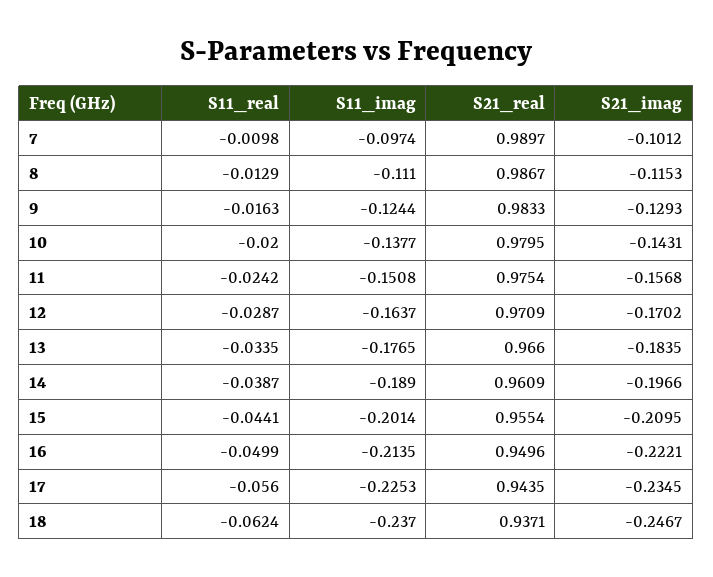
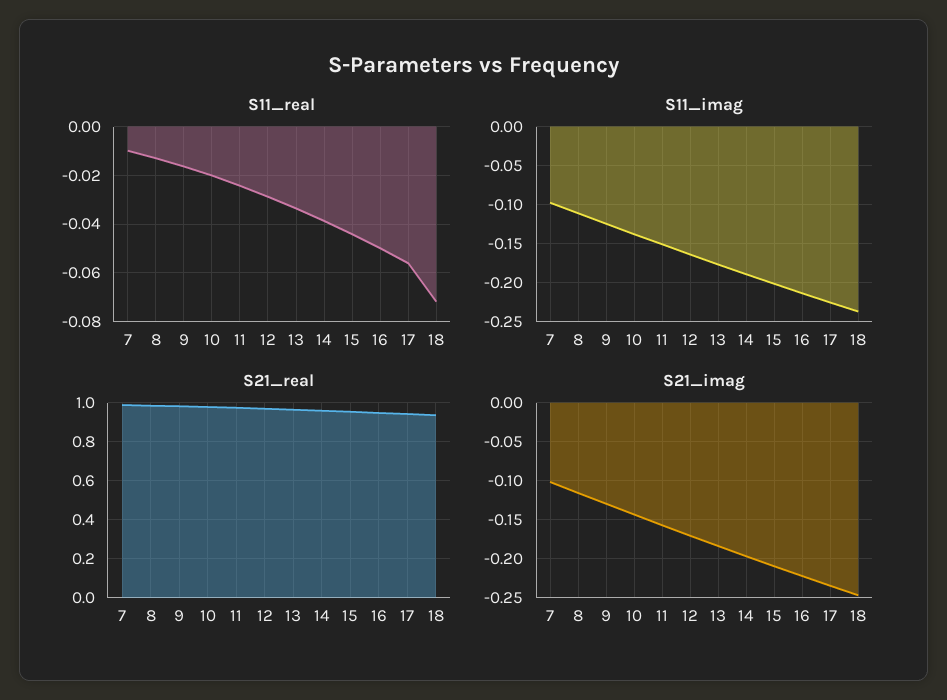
S11_real, 18: -0.0624 -> -0.0725

